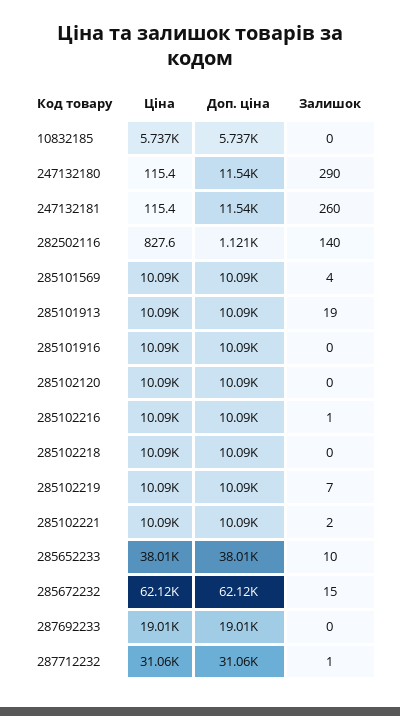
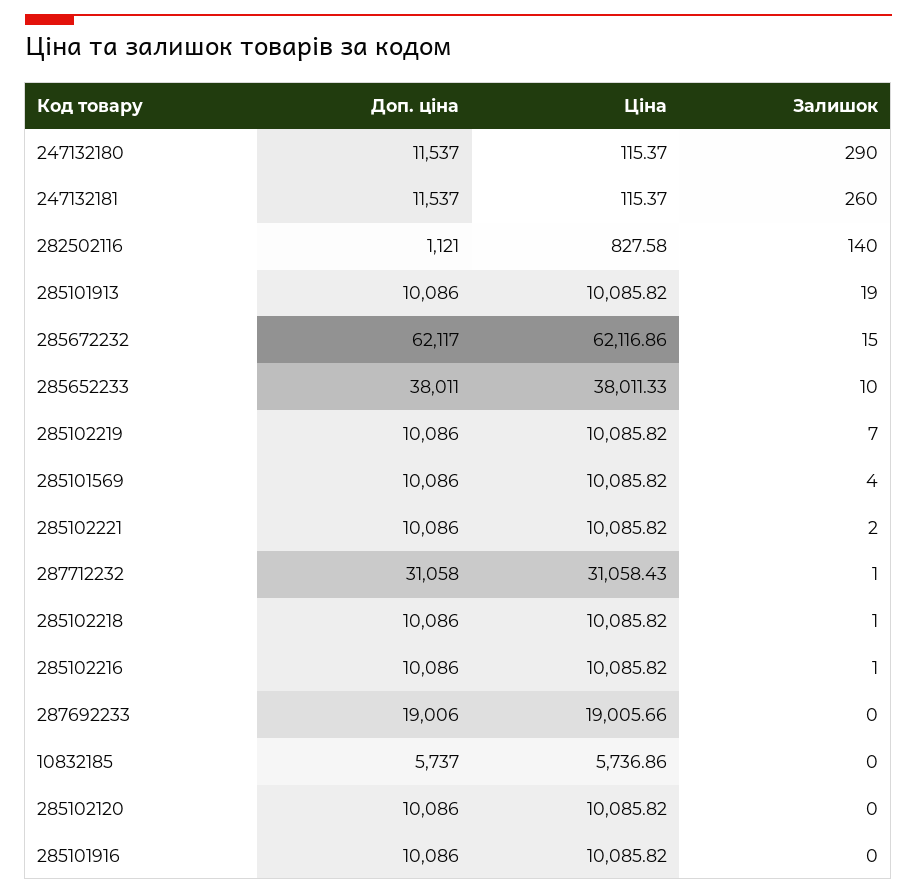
Залишок, 285102218: 0 -> 1

